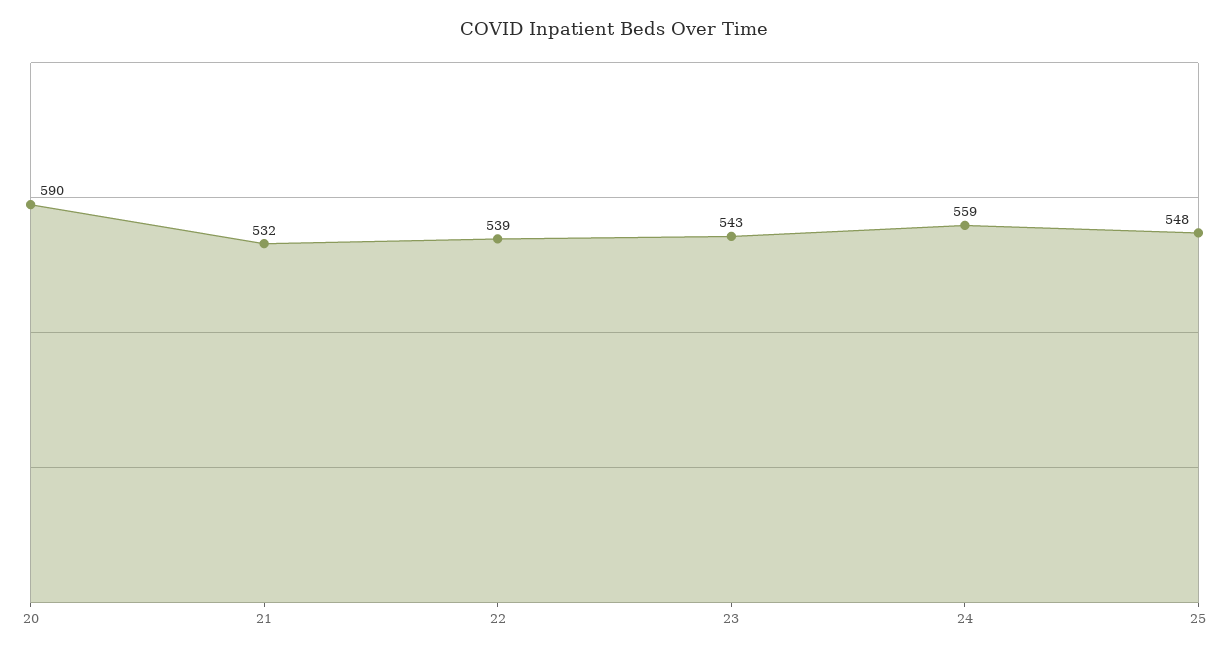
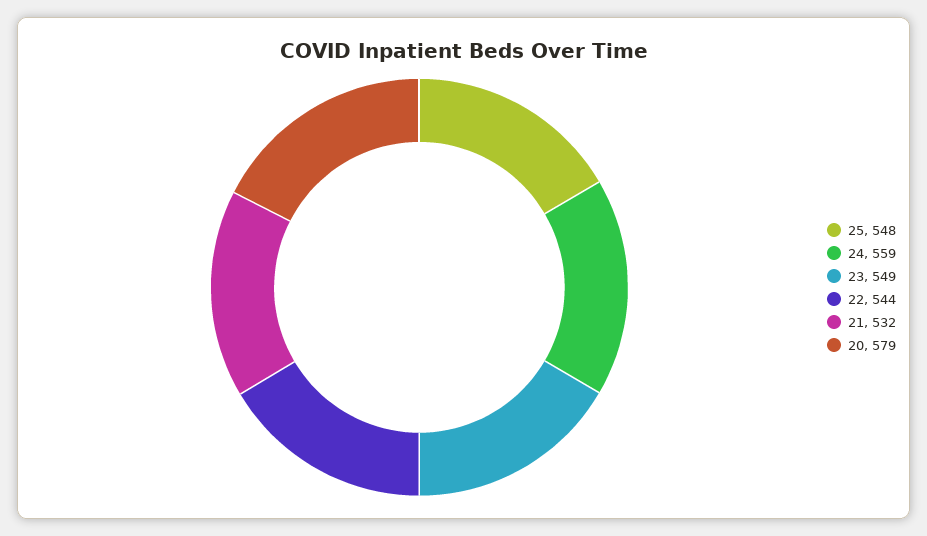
20: 590 -> 579
22: 539 -> 544
23: 543 -> 549

